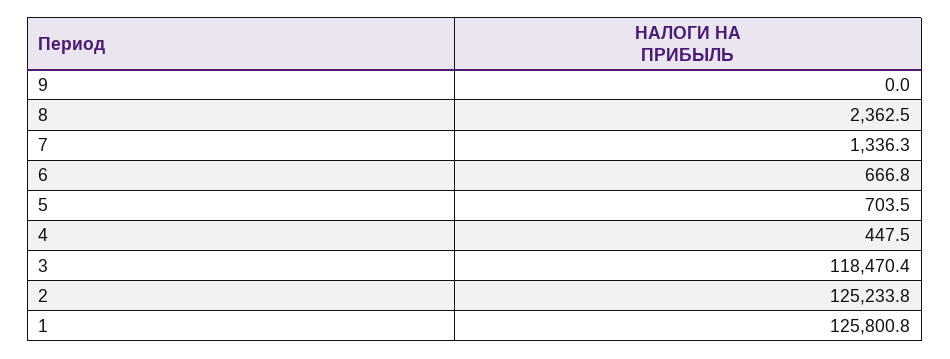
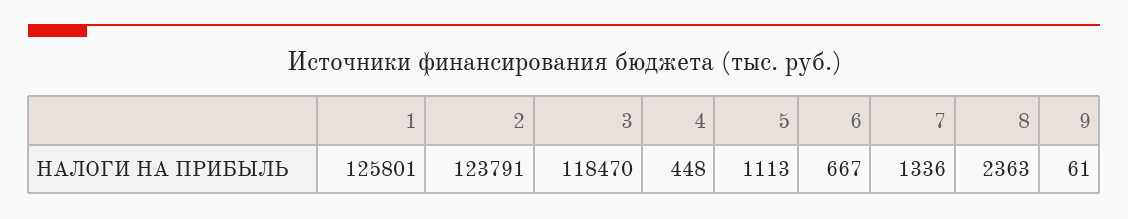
9: 0 -> 61
5: 703.5 -> 1113
2: 125233.8 -> 123791

